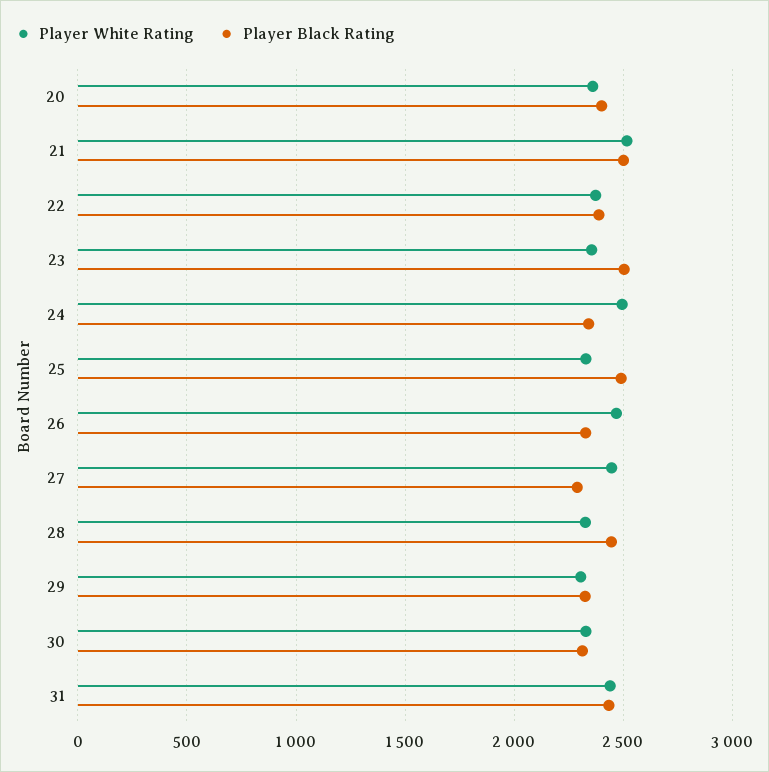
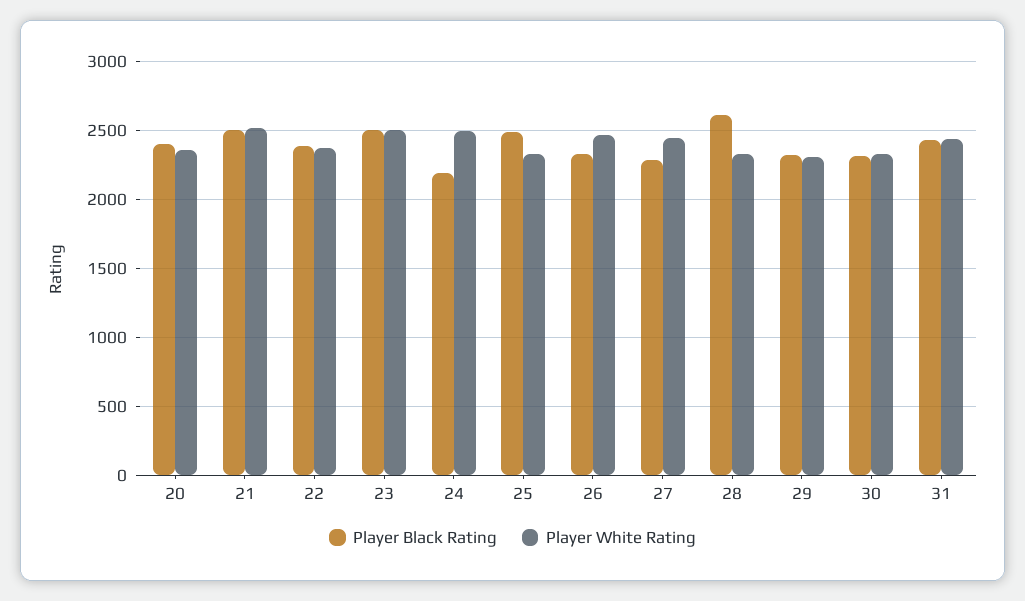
Player White Rating, 23: 2350 -> 2500
Player Black Rating, 24: 2350 -> 2200
Player Black Rating, 28: 2450 -> 2600

